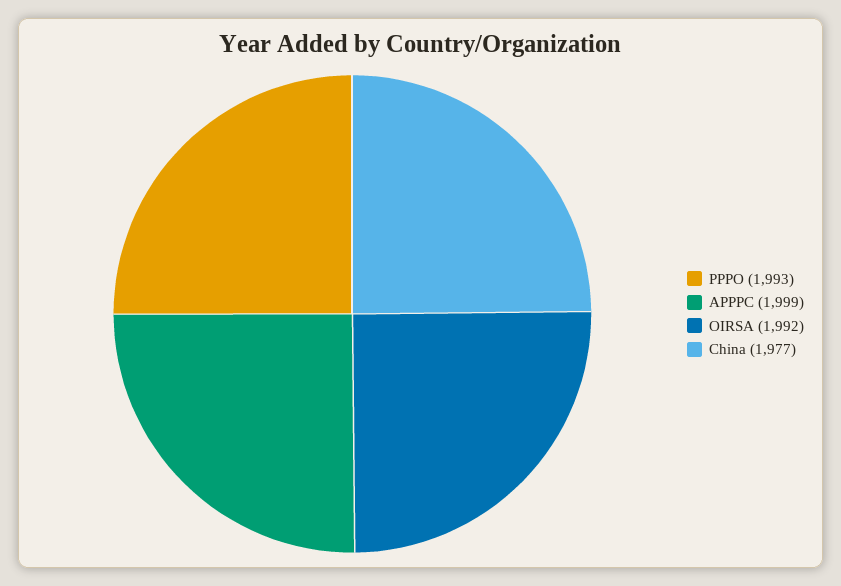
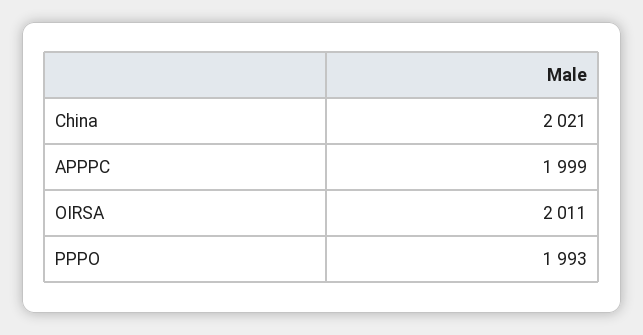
OIRSA: 1992 -> 2011
China: 1977 -> 2021

